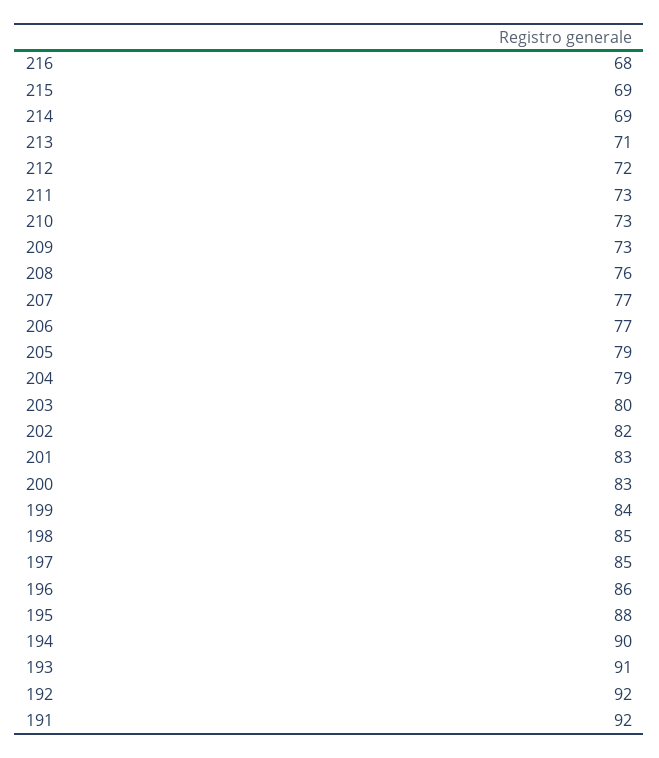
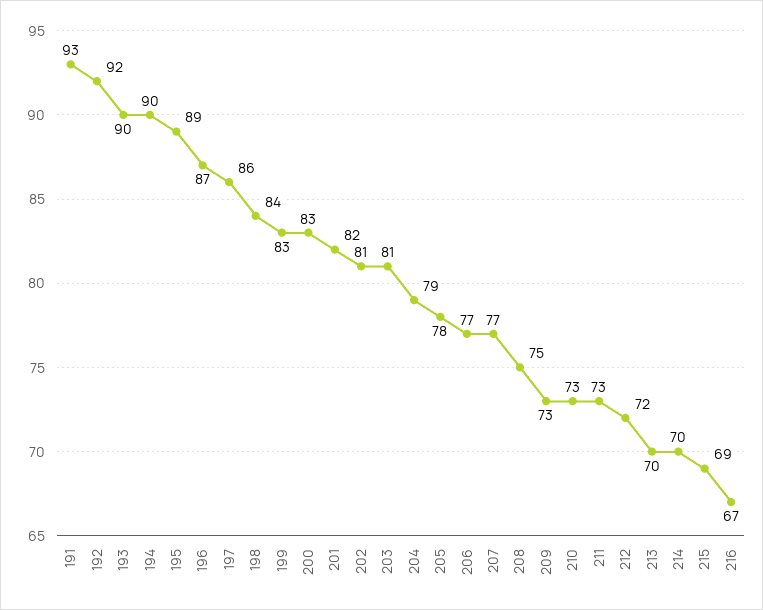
216: 68 -> 67
214: 69 -> 70
213: 71 -> 70
208: 76 -> 75
205: 79 -> 78
203: 80 -> 81
202: 82 -> 81
201: 83 -> 82
199: 84 -> 83
198: 85 -> 84
197: 85 -> 86
196: 86 -> 87
195: 88 -> 89
193: 91 -> 90
191: 92 -> 93

